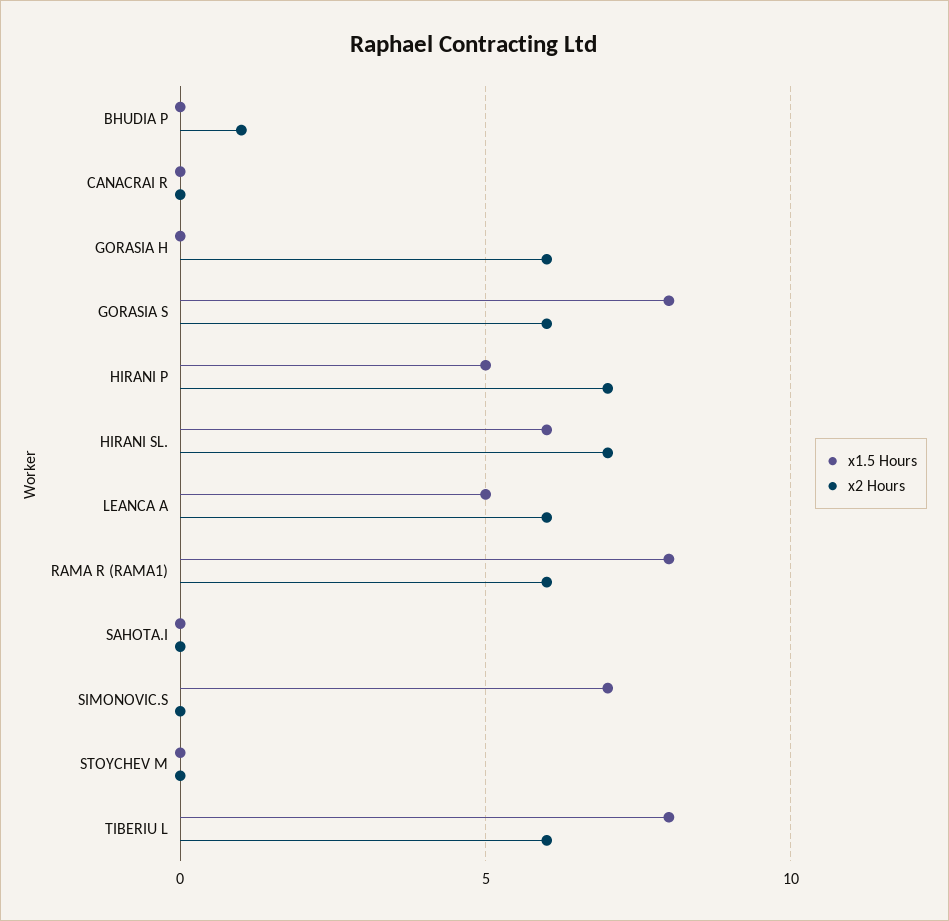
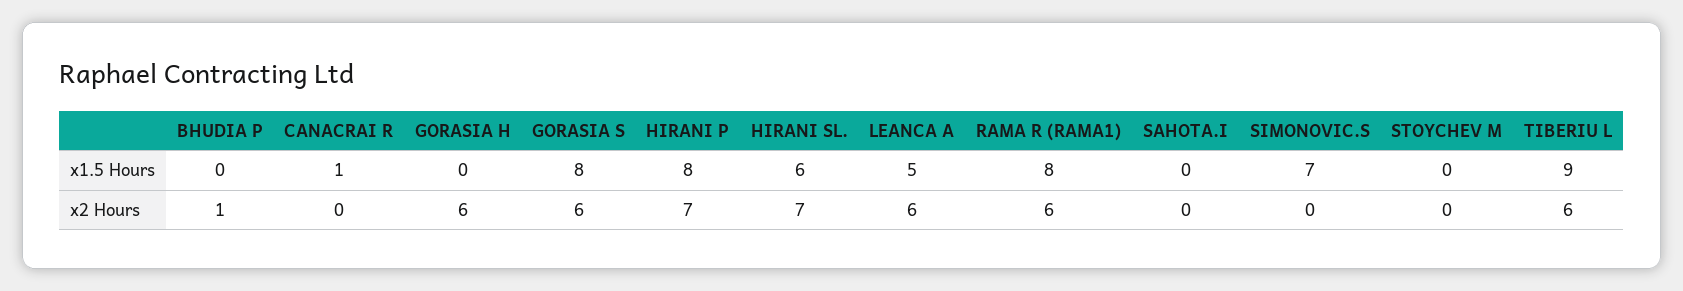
x1.5 Hours, CANACRAI R: 0 -> 1
x1.5 Hours, HIRANI P: 5 -> 8
x1.5 Hours, TIBERIU L: 8 -> 9

